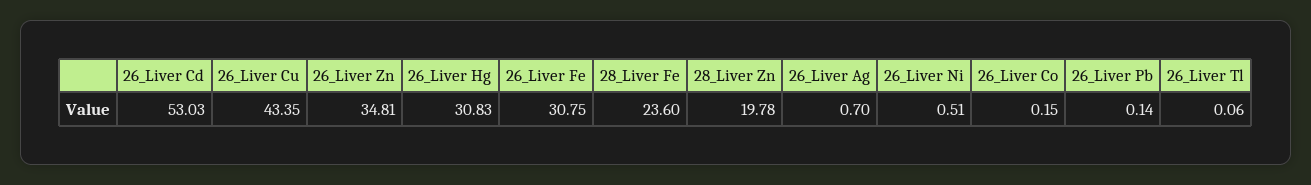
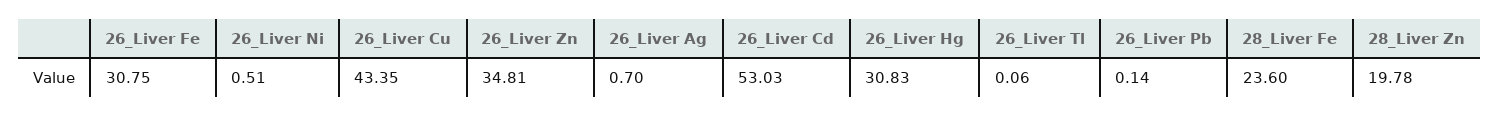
26_Liver Co: 0.15 -> none

